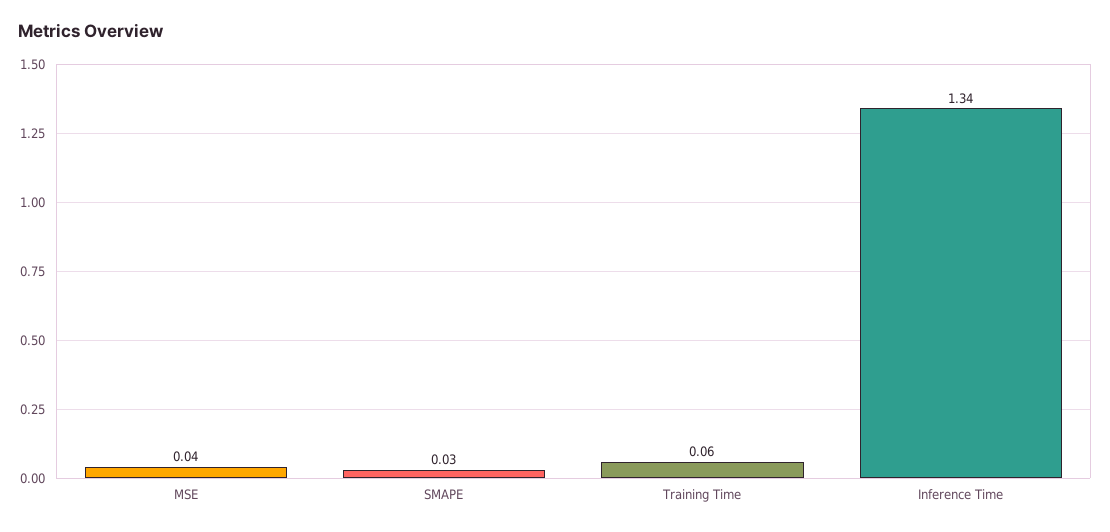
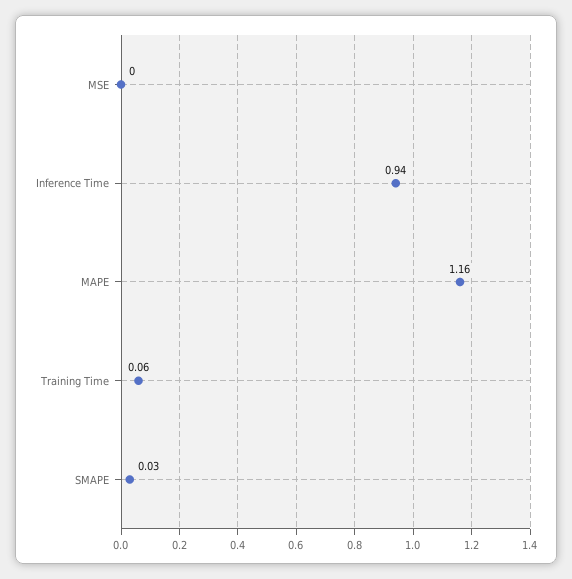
MSE: 0.04 -> 0
Inference Time: 1.34 -> 0.94
MAPE: none -> 1.16

